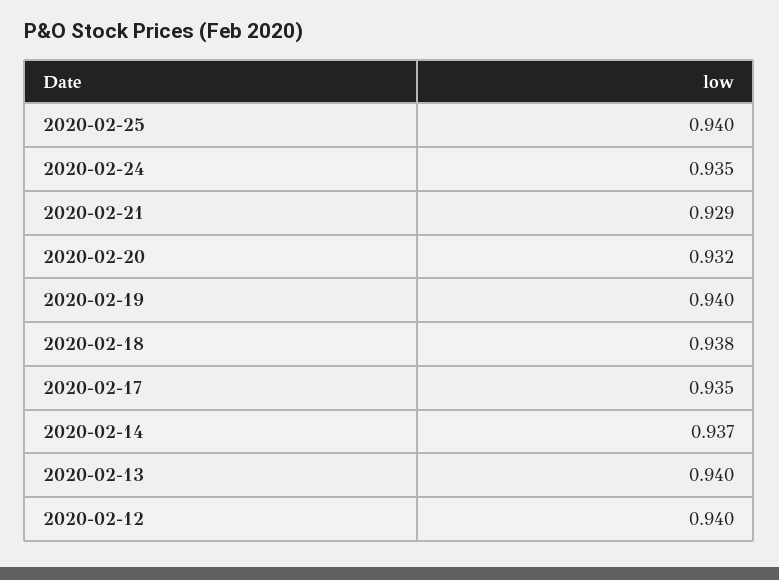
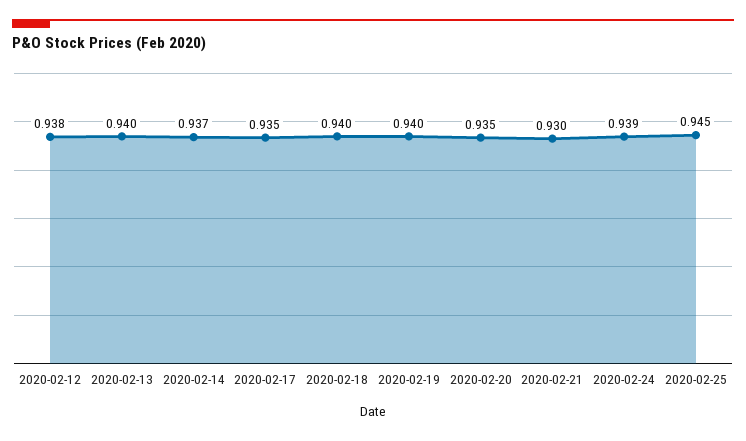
2020-02-25: 0.94 -> 0.945
2020-02-24: 0.935 -> 0.939
2020-02-21: 0.929 -> 0.93
2020-02-20: 0.932 -> 0.935
2020-02-18: 0.938 -> 0.94
2020-02-12: 0.94 -> 0.938

